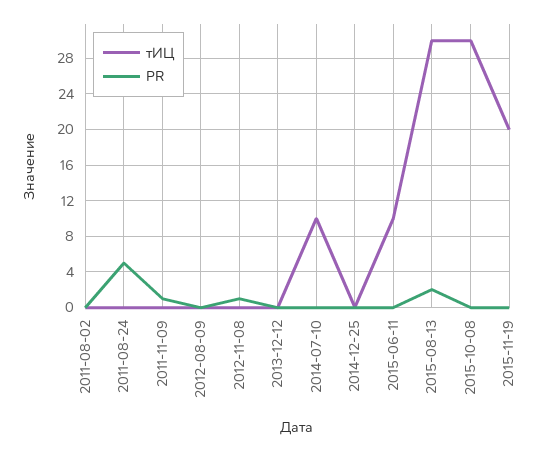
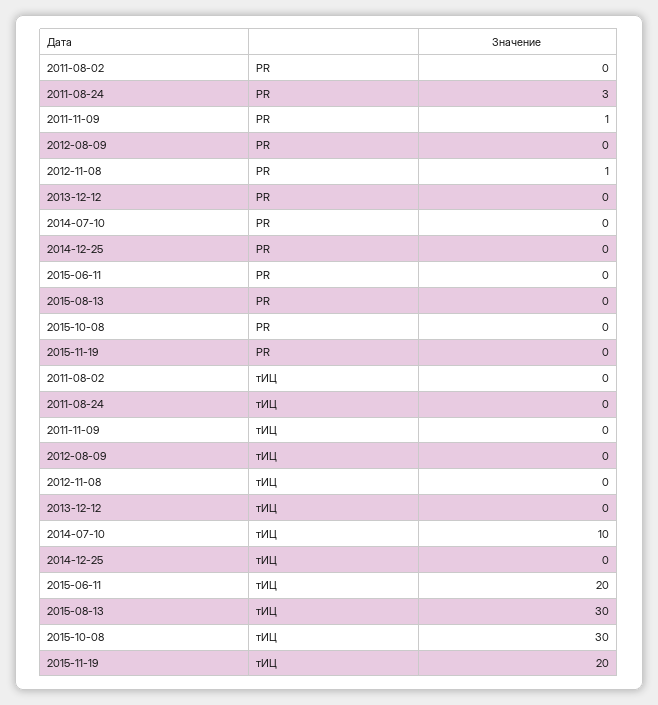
PR, 2011-08-24: 5 -> 3
тИЦ, 2015-06-11: 10 -> 20
PR, 2015-08-13: 2 -> 0

